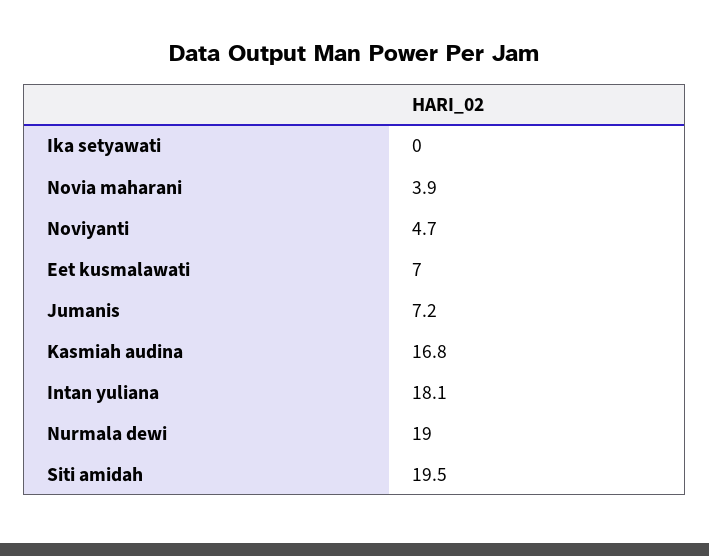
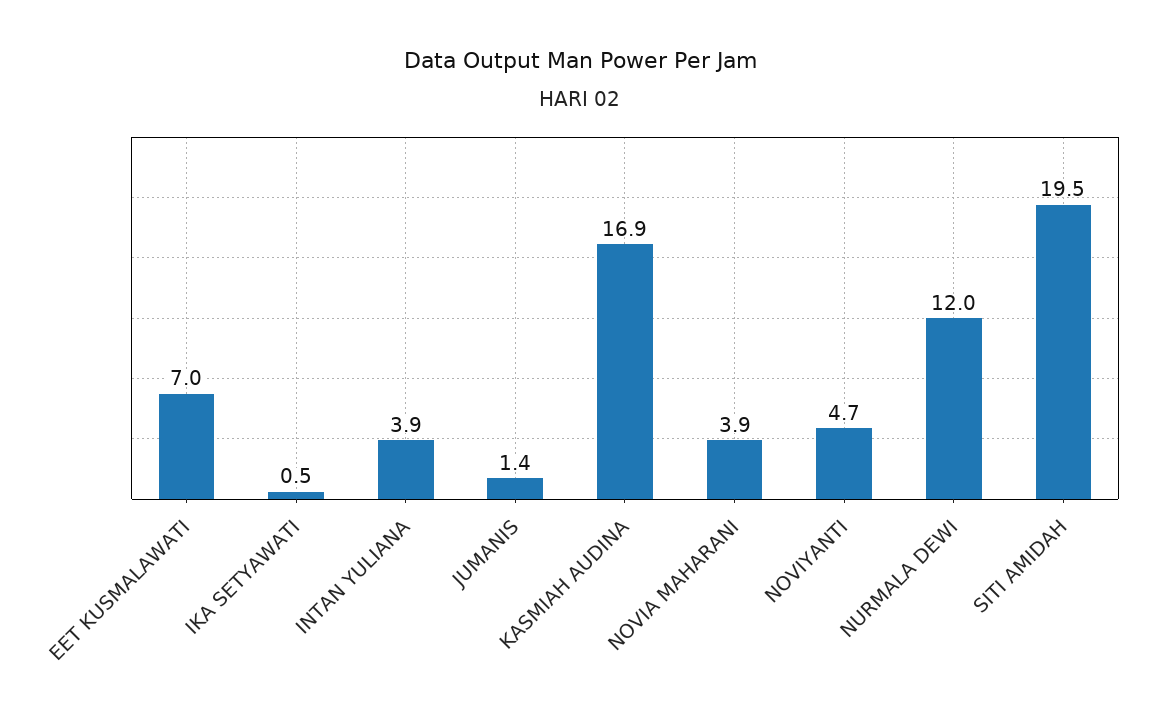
Ika setyawati: 0 -> 0.5
Jumanis: 7.2 -> 1.4
Kasmiah audina: 16.8 -> 16.9
Intan yuliana: 18.1 -> 3.9
Nurmala dewi: 19 -> 12

